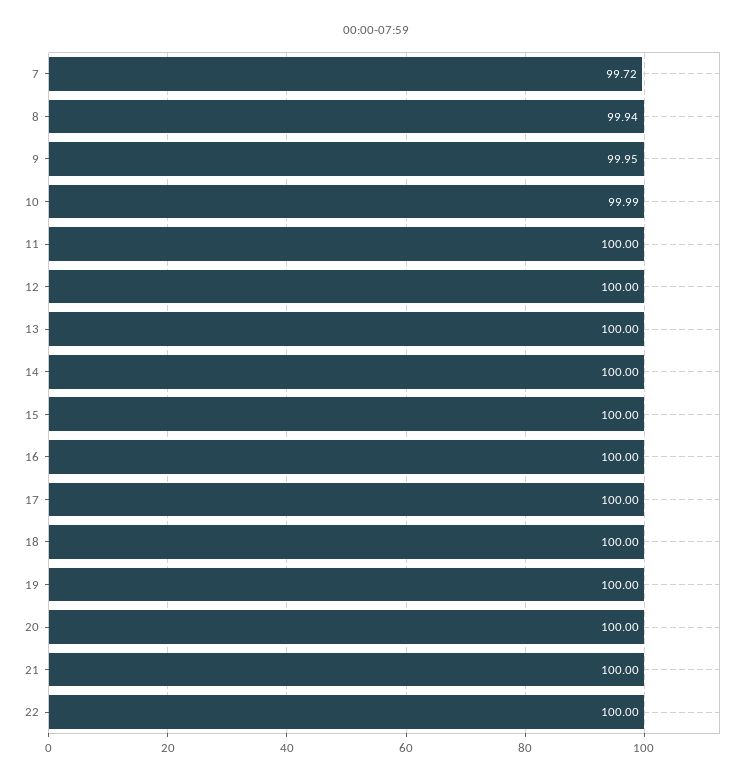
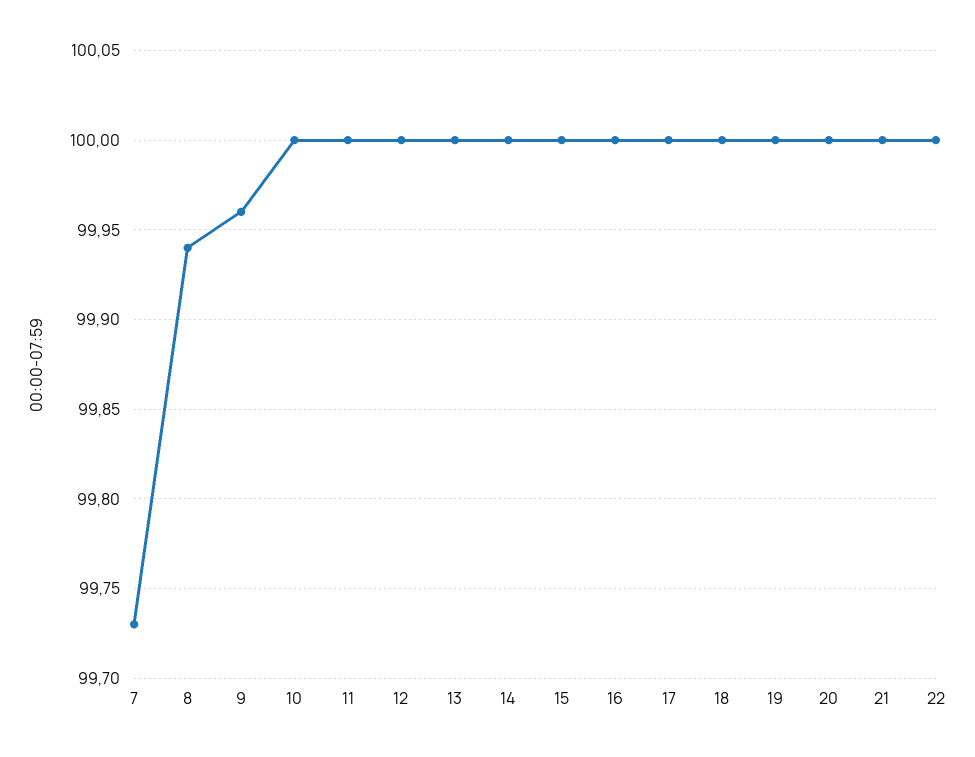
7: 99.72 -> 99.73
9: 99.95 -> 99.96
10: 99.99 -> 100

